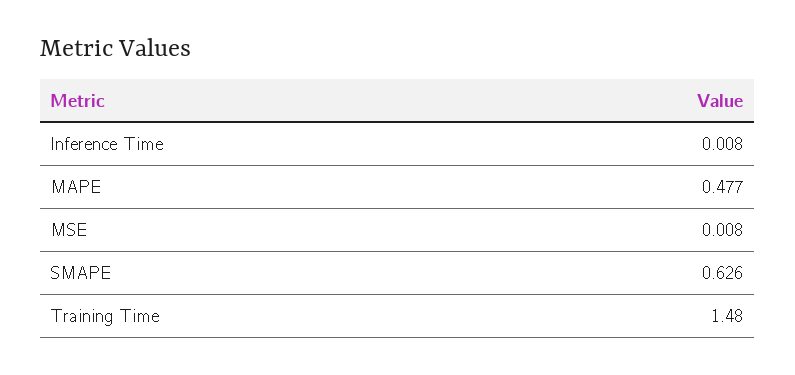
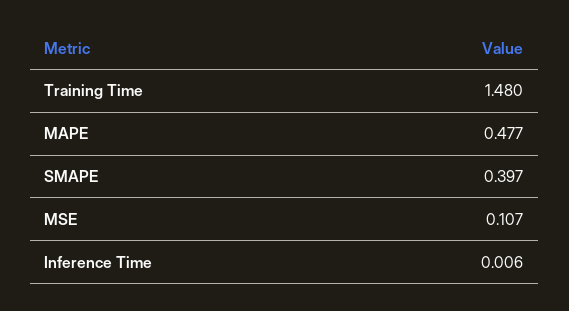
Inference Time: 0.008 -> 0.006
MSE: 0.008 -> 0.107
SMAPE: 0.626 -> 0.397

